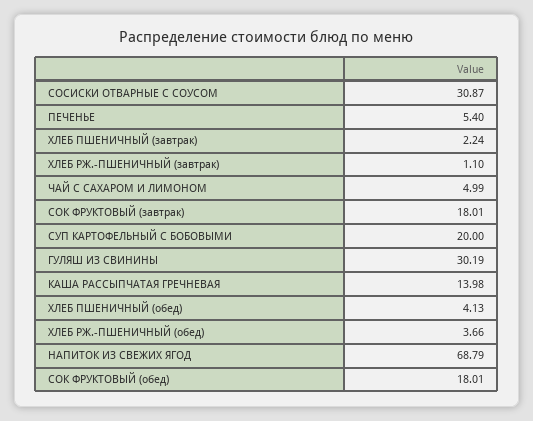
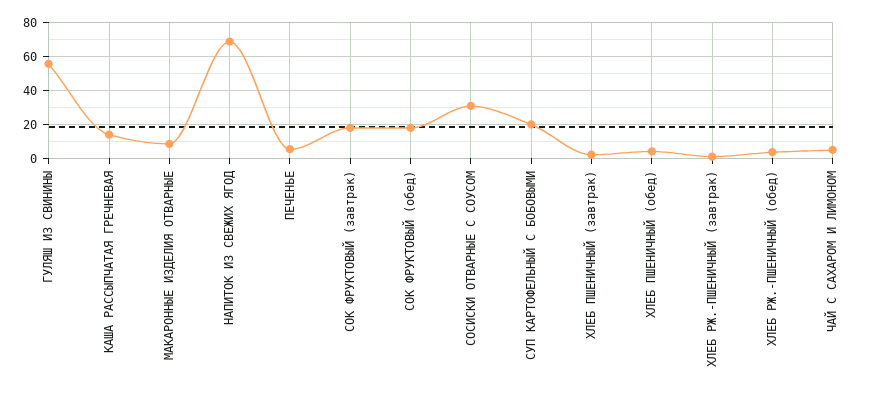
ГУЛЯШ ИЗ СВИНИНЫ: 30.19 -> 55
МАКАРОННЫЕ ИЗДЕЛИЯ ОТВАРНЫЕ: none -> 10

